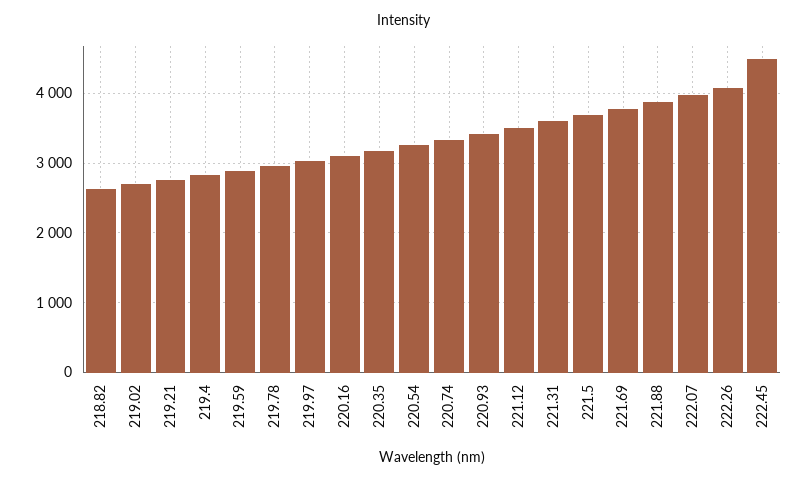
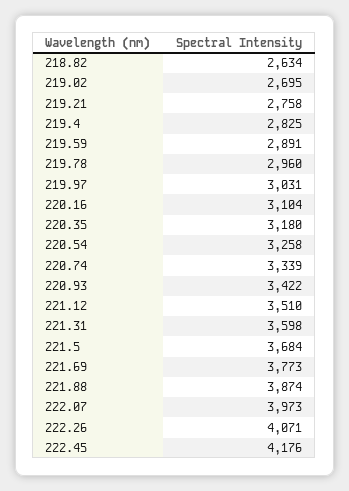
222.45: 4500 -> 4176

